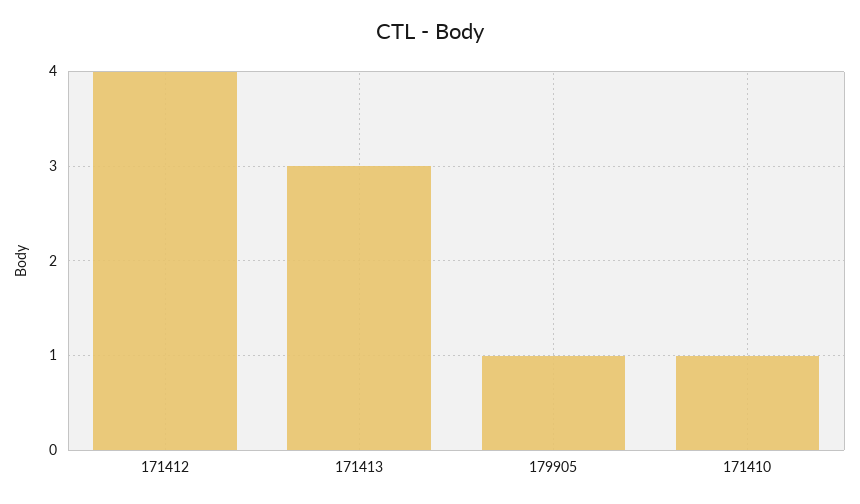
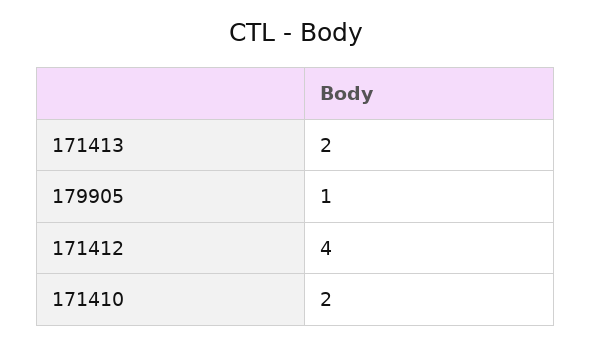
171413: 3 -> 2
171410: 1 -> 2

